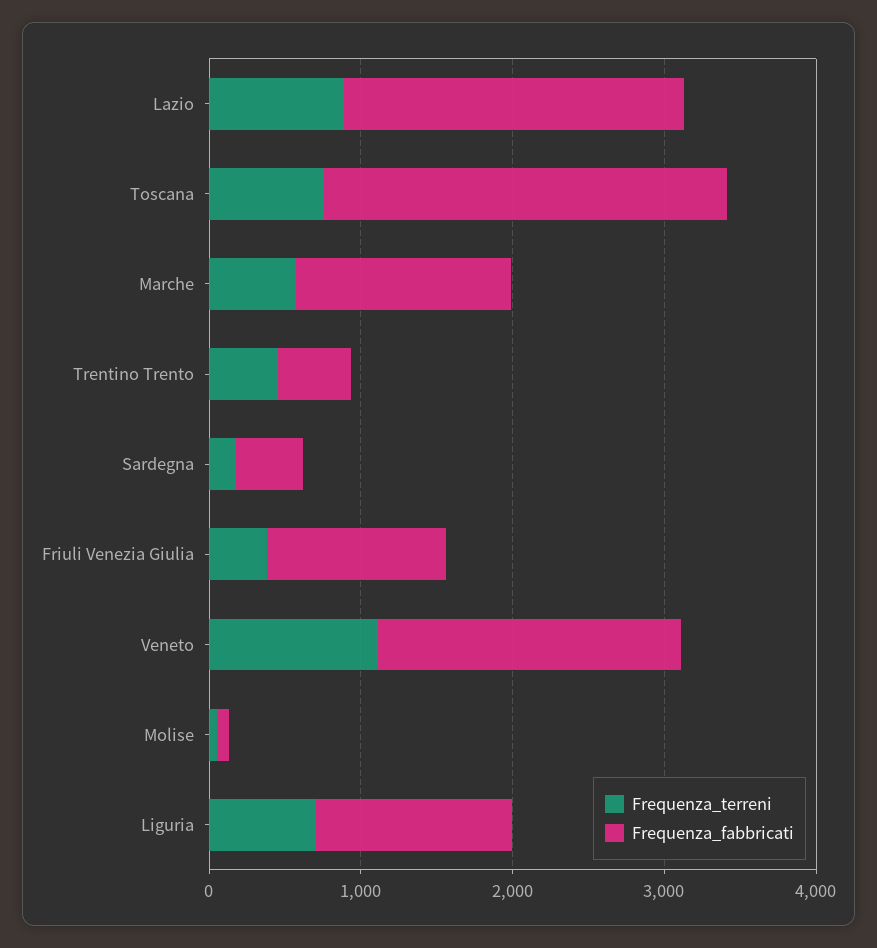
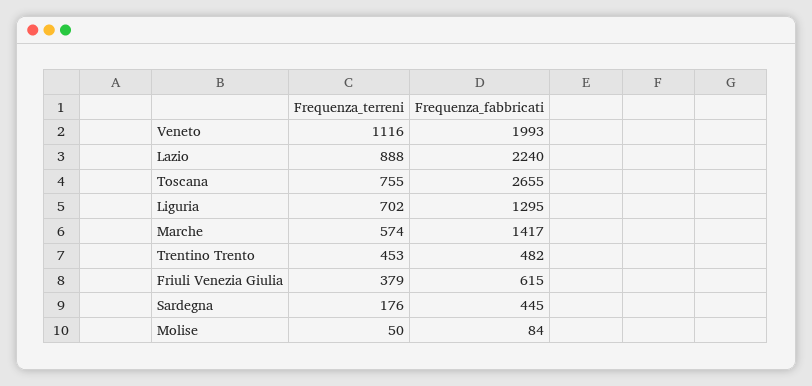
Frequenza_fabbricati, Friuli Venezia Giulia: 1200 -> 615

